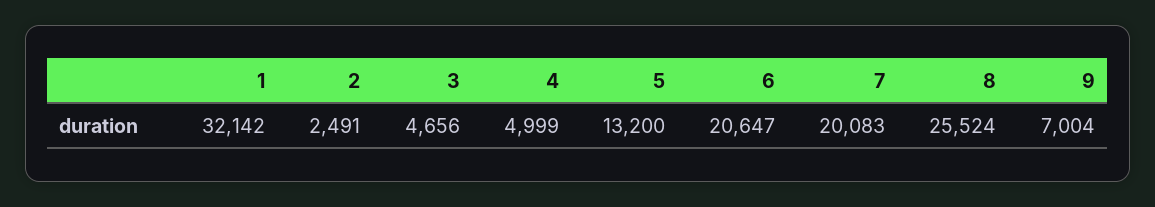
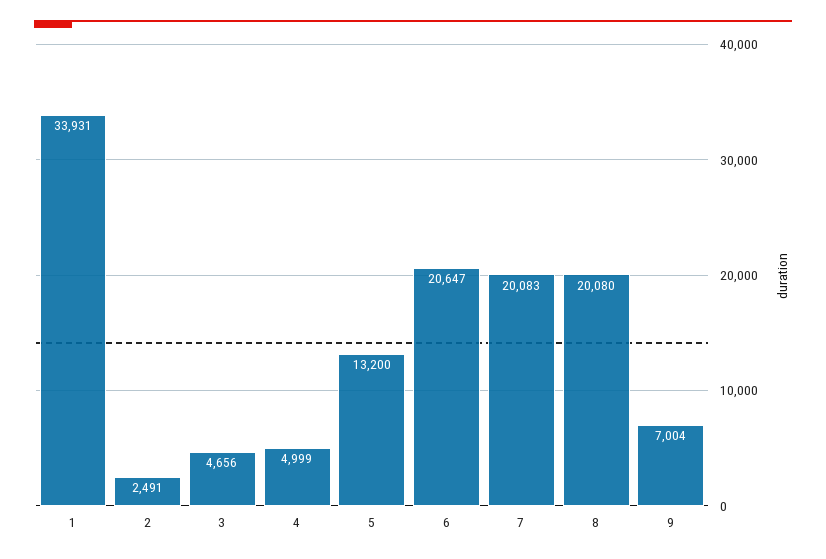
1: 32142 -> 33931
8: 25524 -> 20080

